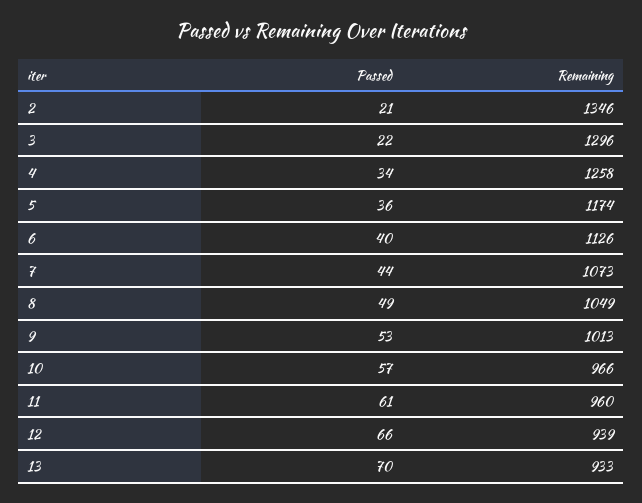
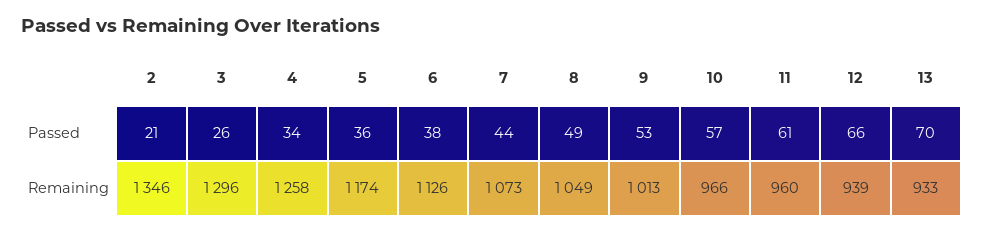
Passed, 3: 22 -> 26
Passed, 6: 40 -> 38

